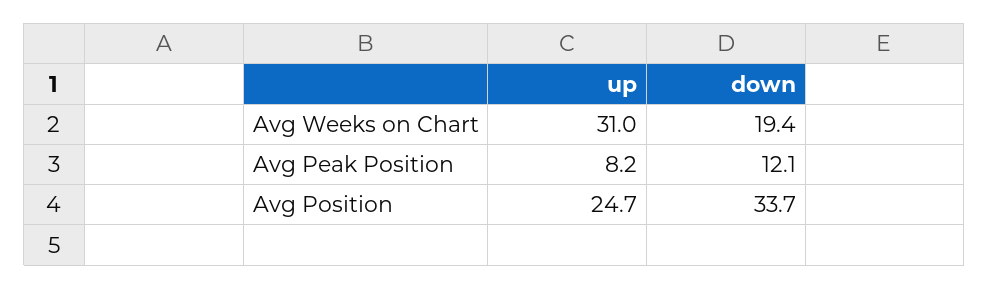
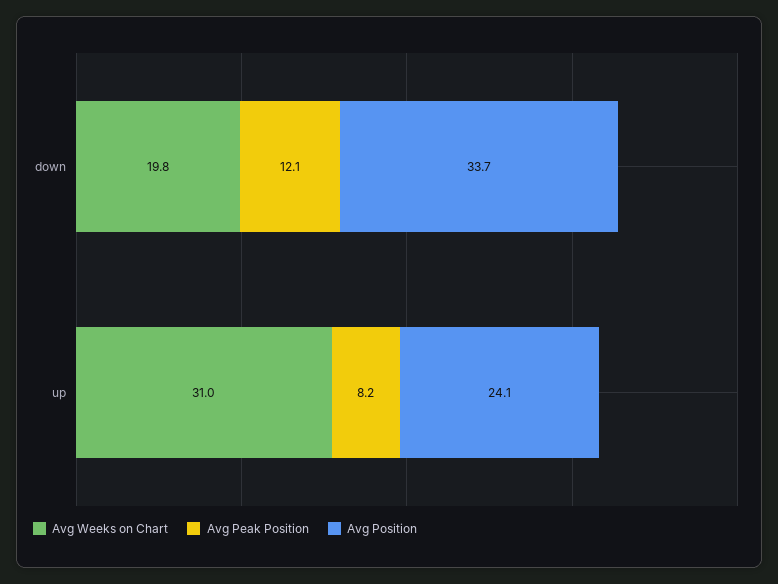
Avg Weeks on Chart, down: 19.4 -> 19.8
Avg Position, up: 24.7 -> 24.1

